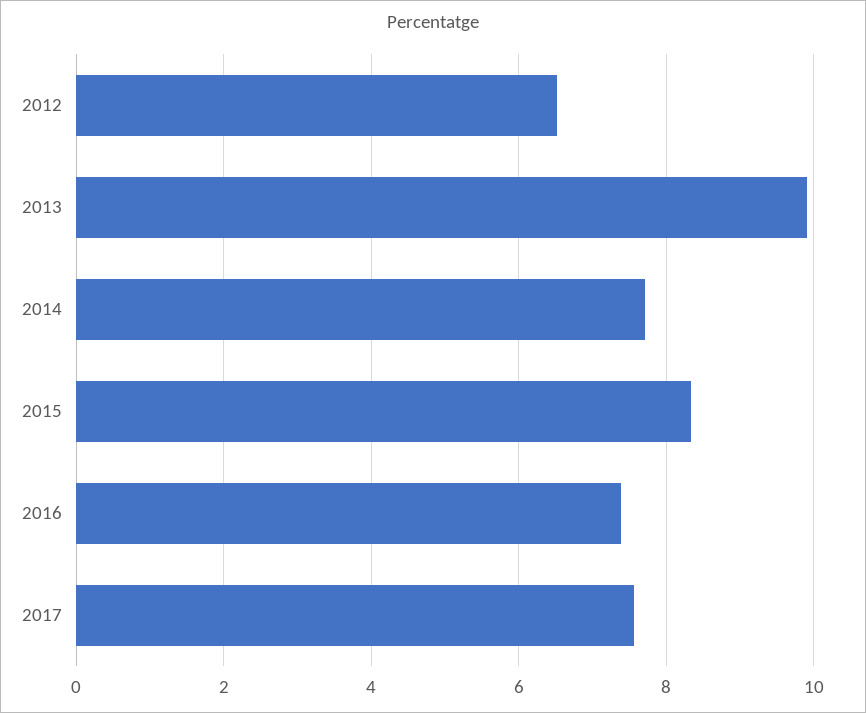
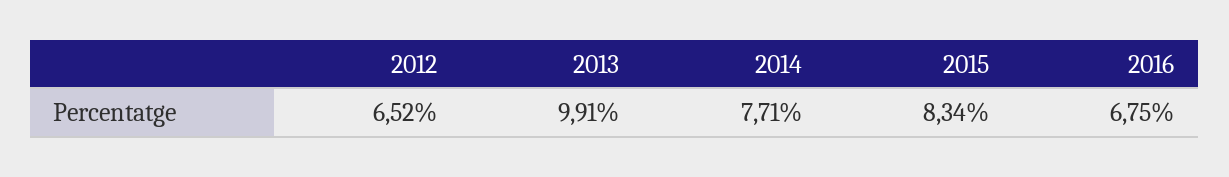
2016: 7.4 -> 6.75
2017: 7.6 -> none

